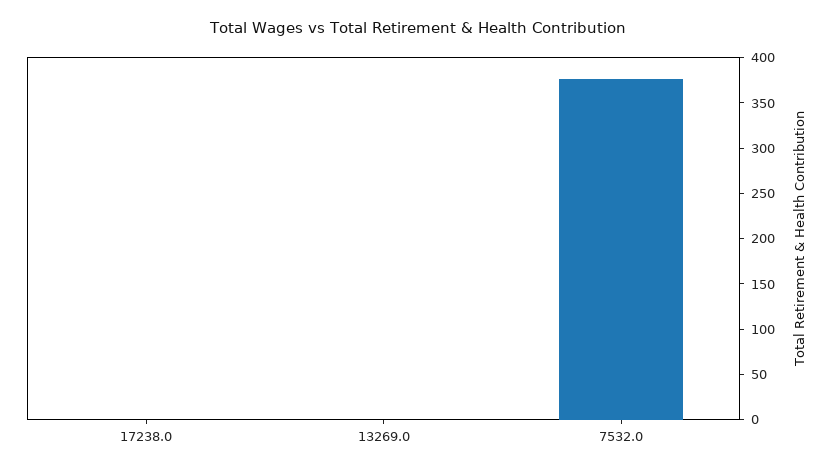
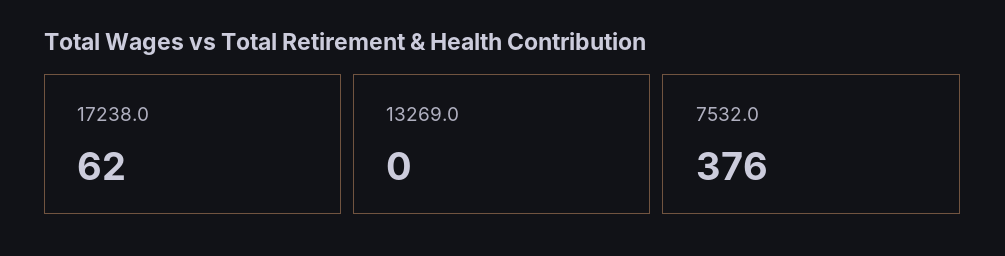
17238.0: 0 -> 62

